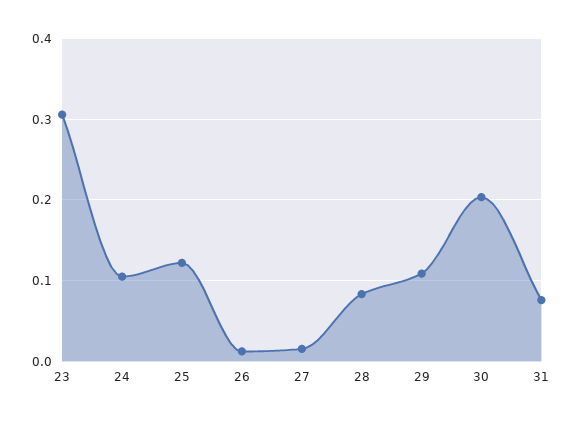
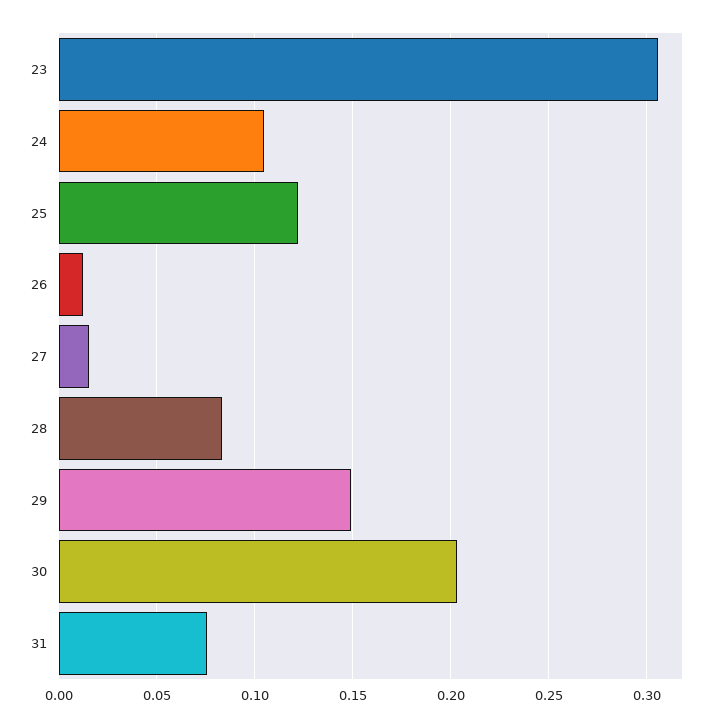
29: 0.11 -> 0.15

